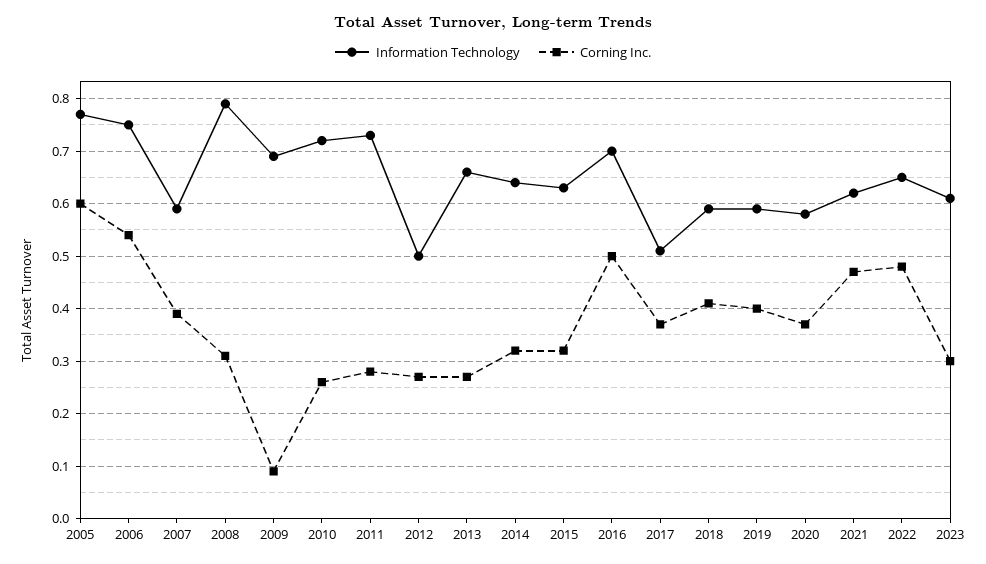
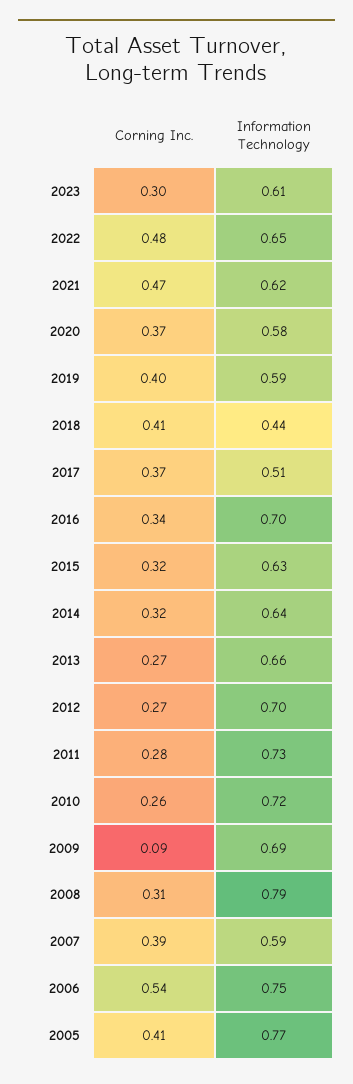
Corning Inc., 2005: 0.6 -> 0.41
Information Technology, 2012: 0.5 -> 0.7
Corning Inc., 2016: 0.5 -> 0.34
Information Technology, 2018: 0.6 -> 0.44

